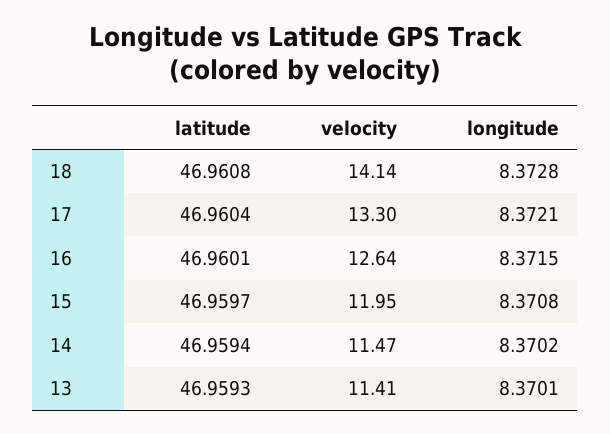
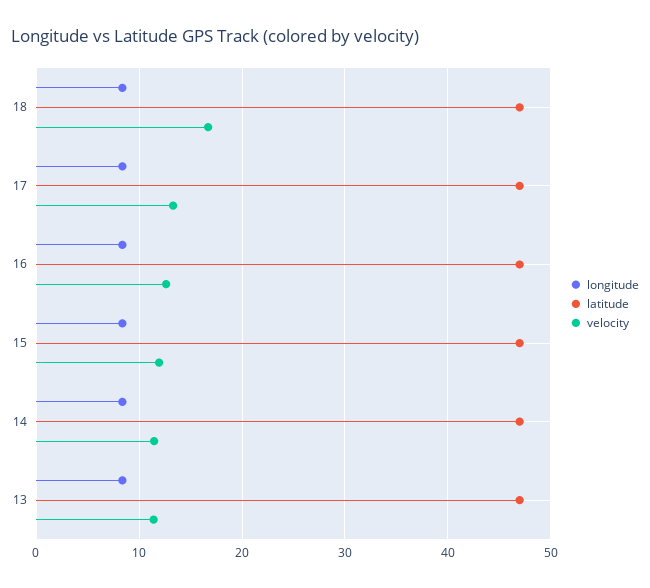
velocity, 18: 14.14 -> 17

